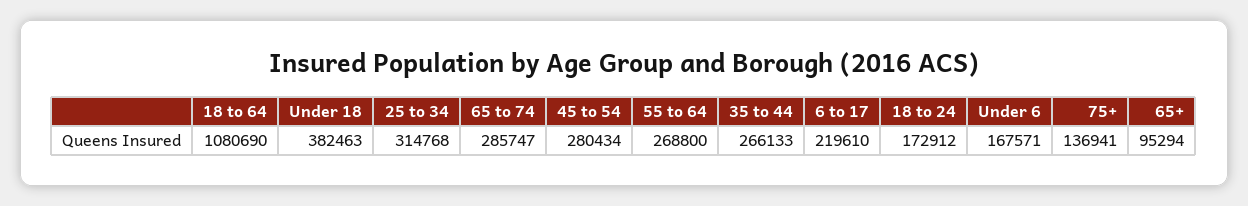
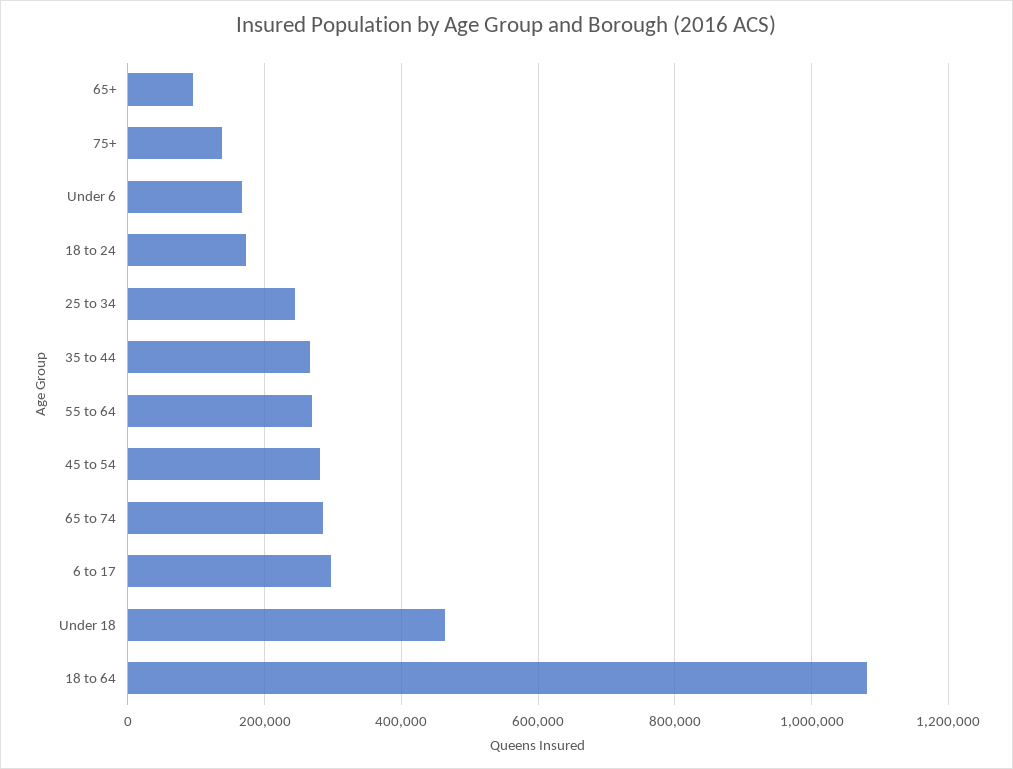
Under 18: 382463 -> 460000
25 to 34: 314768 -> 240000
6 to 17: 219610 -> 300000

